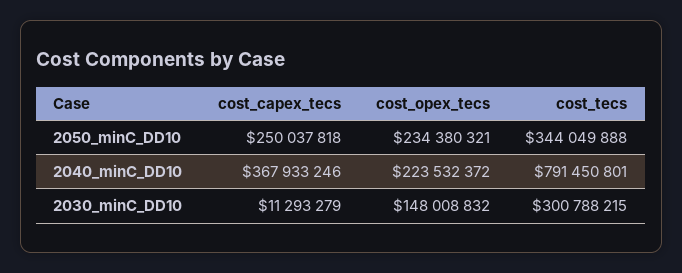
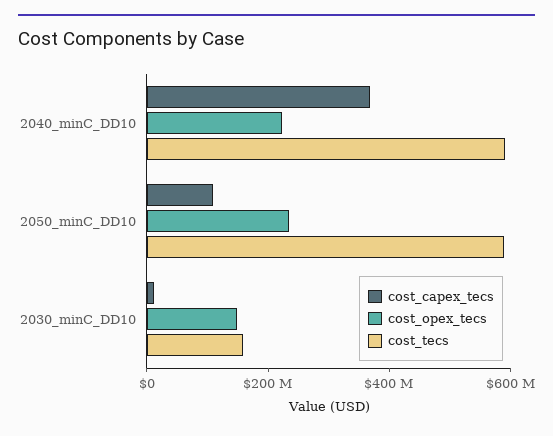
cost_capex_tecs, 2050_minC_DD10: 250037818 -> 100000000
cost_tecs, 2050_minC_DD10: 344049888 -> 600000000
cost_tecs, 2040_minC_DD10: 791450801 -> 600000000
cost_tecs, 2030_minC_DD10: 300788215 -> 150000000

